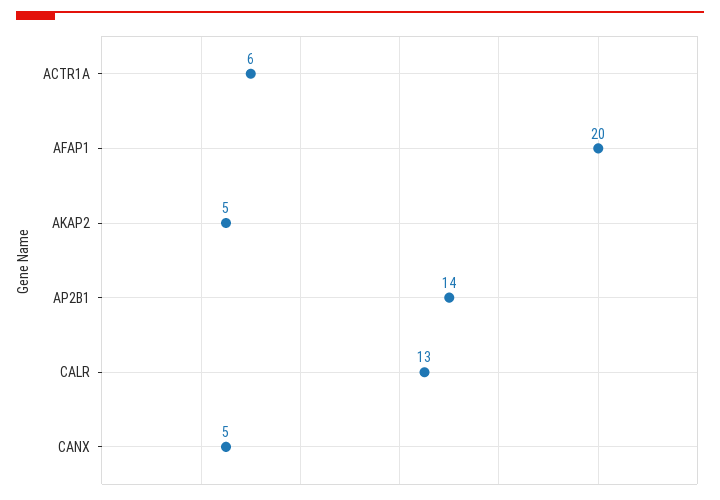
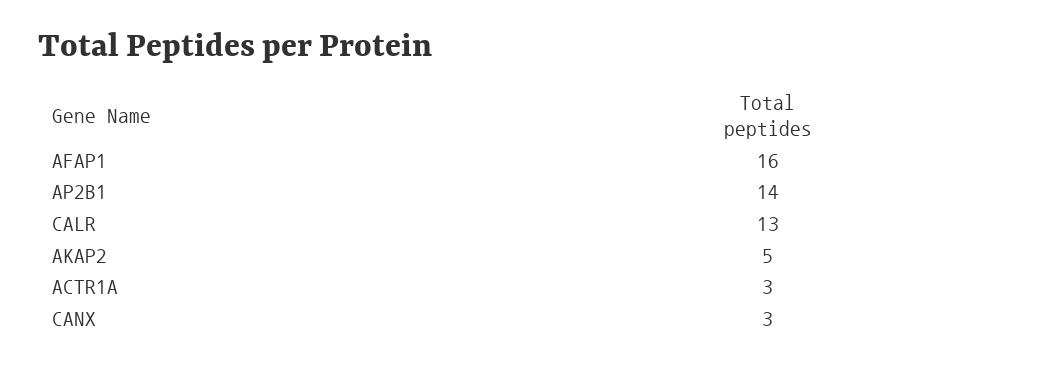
ACTR1A: 6 -> 3
AFAP1: 20 -> 16
CANX: 5 -> 3

